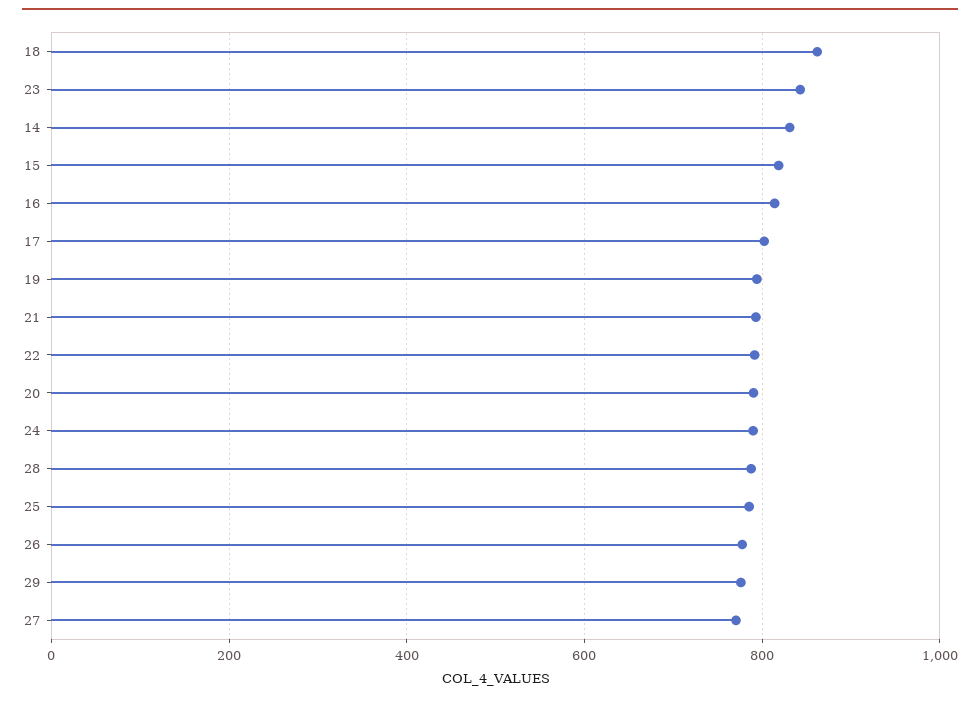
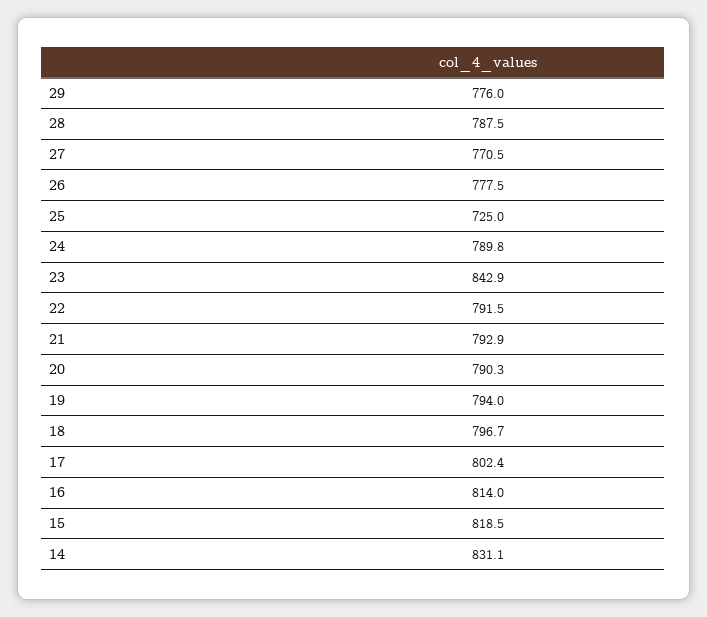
18: 860 -> 796.7
25: 780 -> 725

